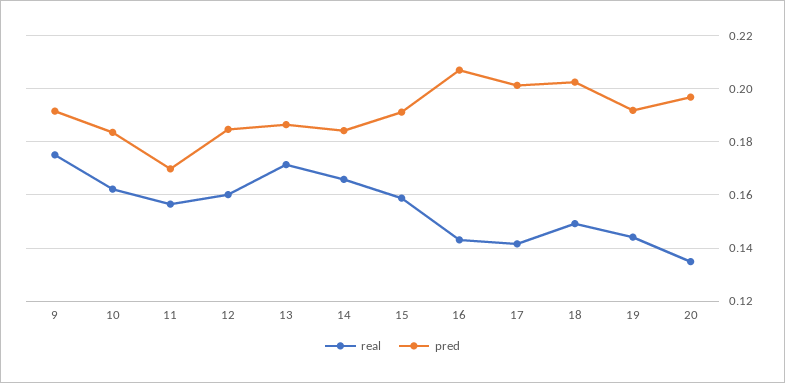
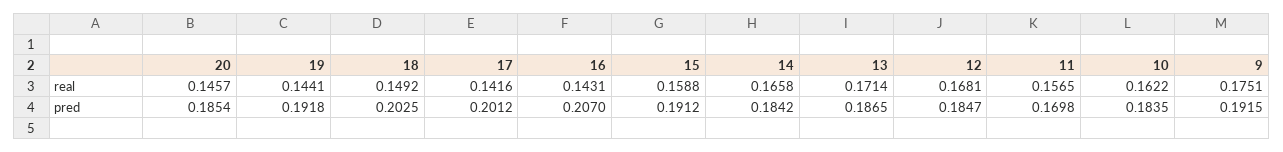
real, 12: 0.16 -> 0.1681
real, 20: 0.135 -> 0.1457
pred, 20: 0.1975 -> 0.1854

